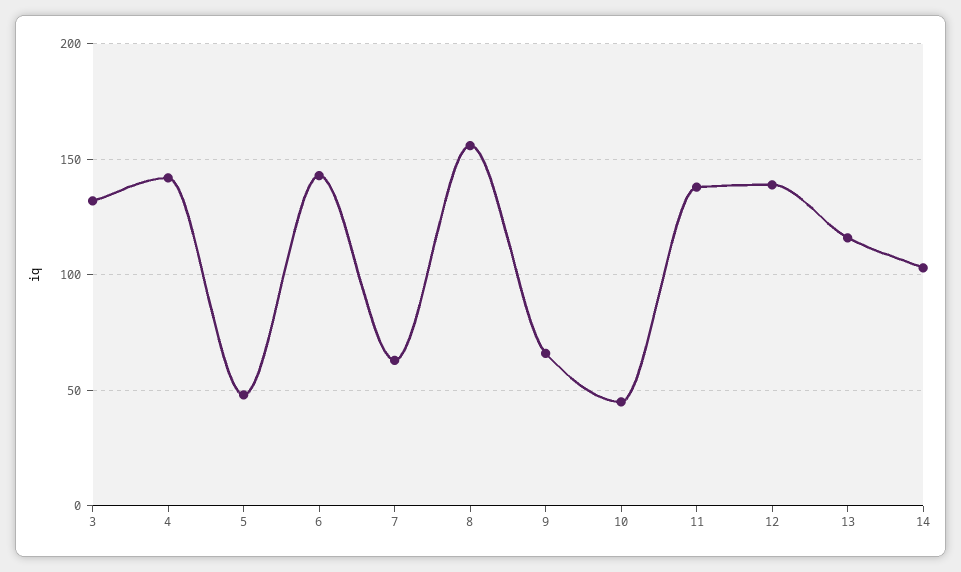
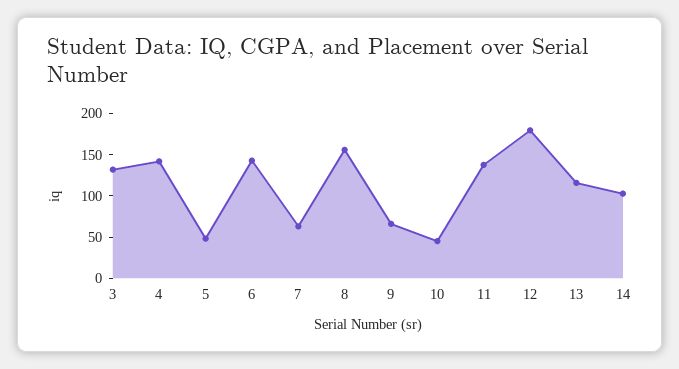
12: 140 -> 180

